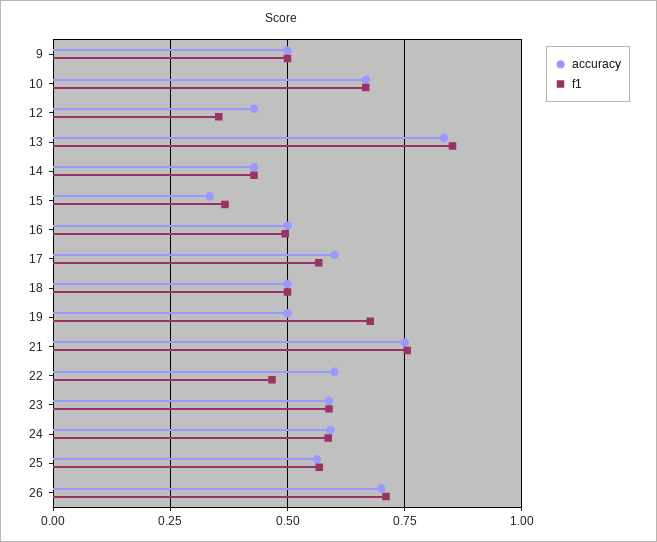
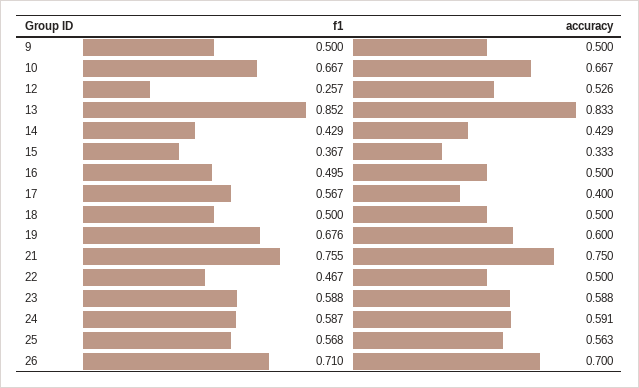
accuracy, 12: 0.425 -> 0.526
f1, 12: 0.35 -> 0.257
accuracy, 17: 0.6 -> 0.4
accuracy, 19: 0.5 -> 0.6
accuracy, 22: 0.6 -> 0.5

